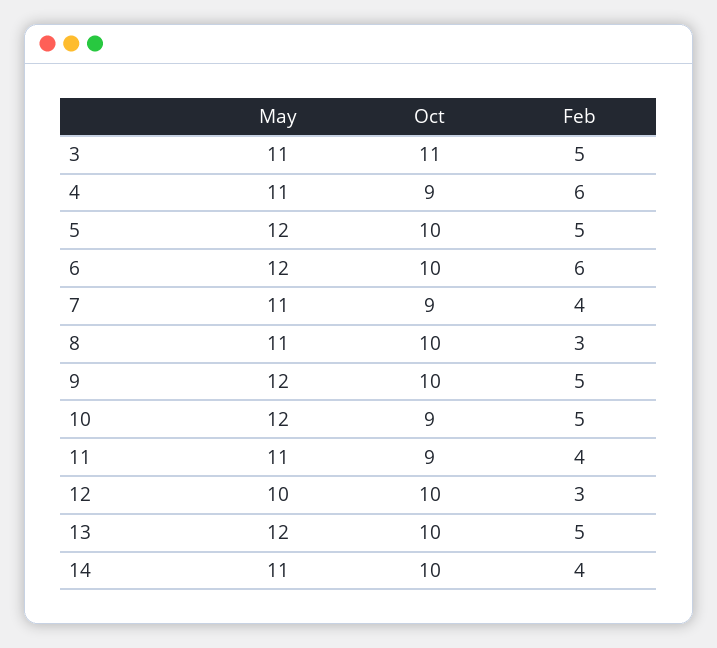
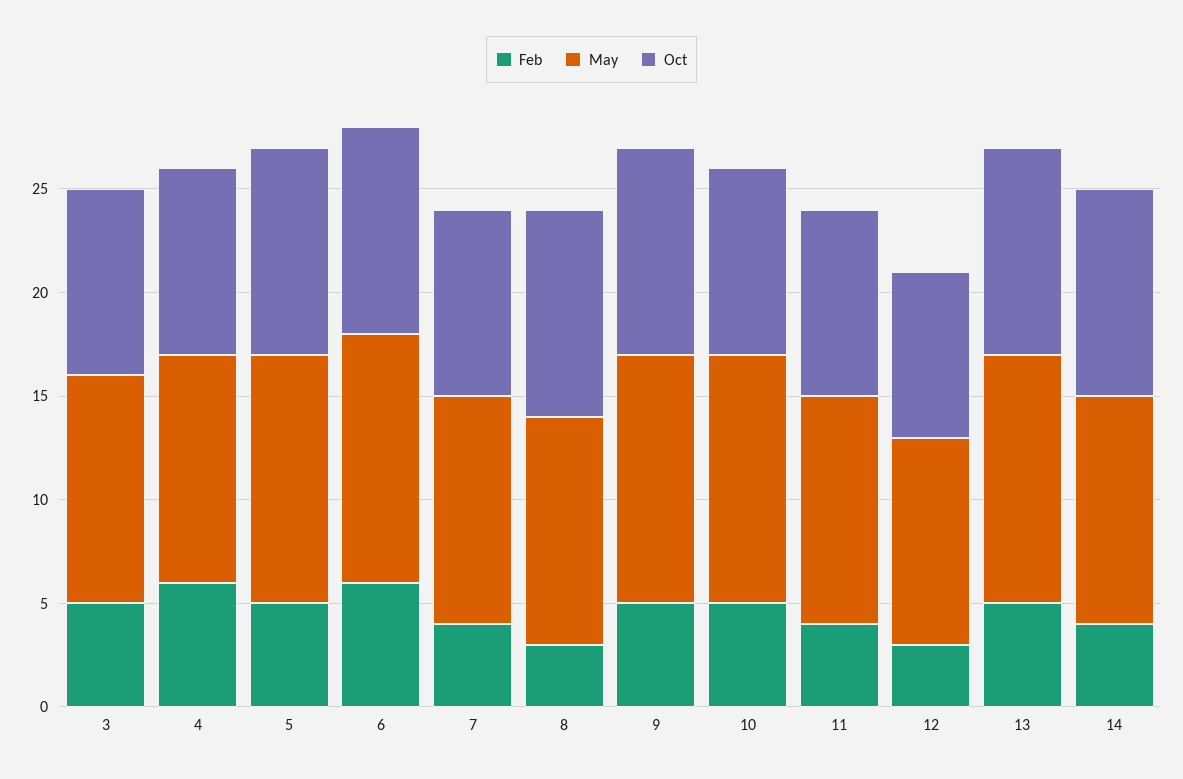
Oct, 3: 11 -> 9
Oct, 12: 10 -> 8

